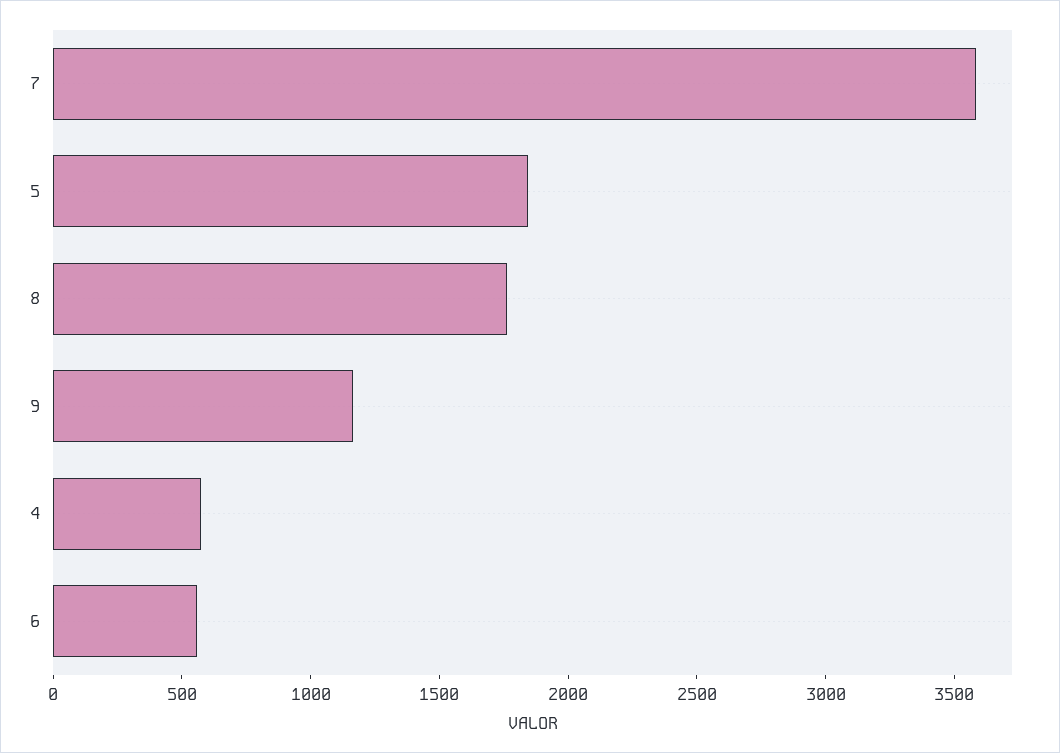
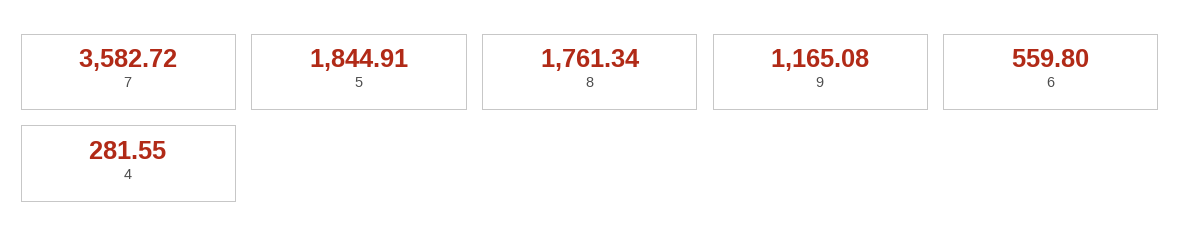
4: 600 -> 281.55

